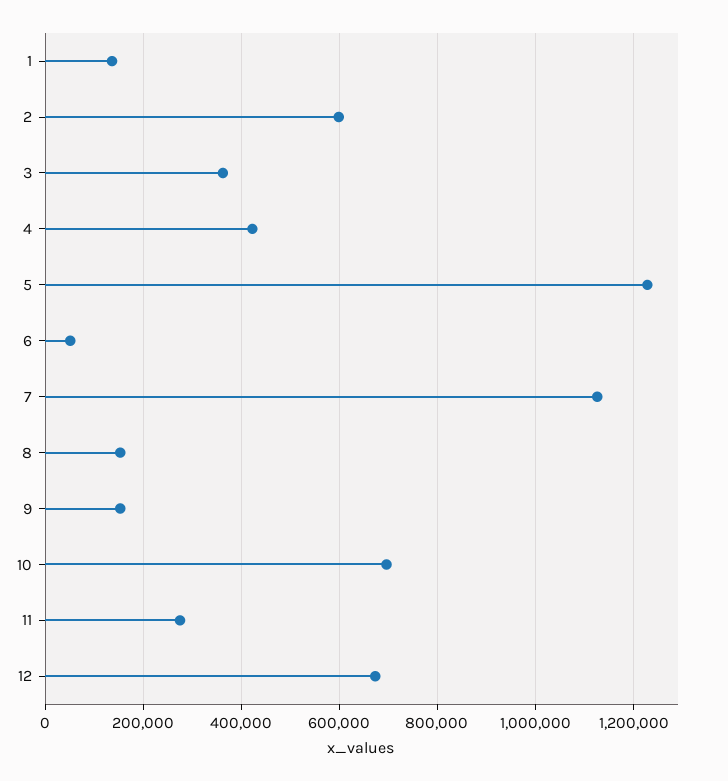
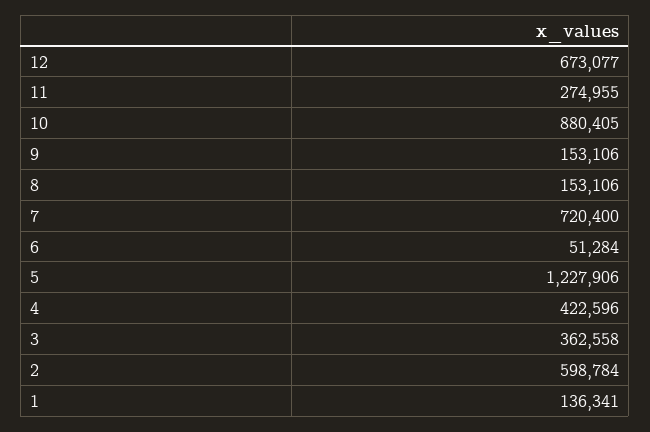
7: 1120000 -> 720400
10: 700000 -> 880405

